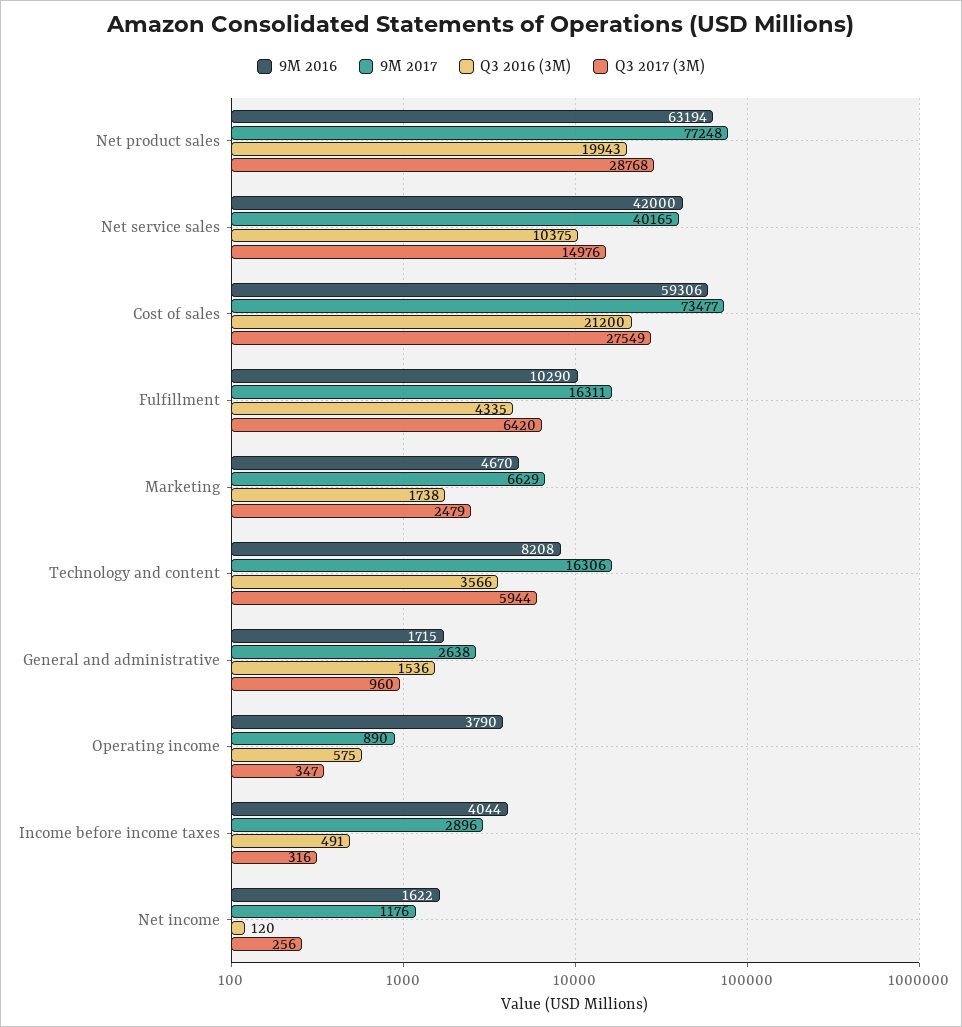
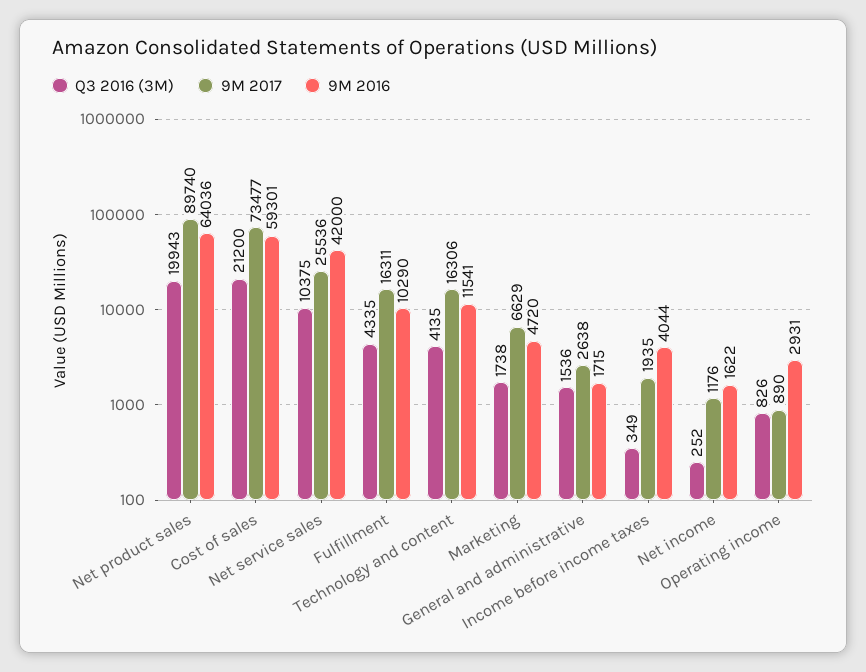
9M 2016, Net product sales: 63194 -> 64036
9M 2017, Net product sales: 77248 -> 89740
Q3 2017 (3M), Net product sales: 28768 -> none
9M 2017, Net service sales: 40165 -> 25536
Q3 2017 (3M), Net service sales: 14976 -> none
9M 2016, Cost of sales: 59306 -> 59301
Q3 2017 (3M), Cost of sales: 27549 -> none
Q3 2017 (3M), Fulfillment: 6420 -> none
9M 2016, Marketing: 4670 -> 4720
Q3 2017 (3M), Marketing: 2479 -> none
9M 2016, Technology and content: 8208 -> 11541
Q3 2016 (3M), Technology and content: 3566 -> 4135
Q3 2017 (3M), Technology and content: 5944 -> none
Q3 2017 (3M), General and administrative: 960 -> none
9M 2016, Operating income: 3790 -> 2931
Q3 2016 (3M), Operating income: 575 -> 826
Q3 2017 (3M), Operating income: 347 -> none
9M 2017, Income before income taxes: 2896 -> 1935
Q3 2016 (3M), Income before income taxes: 491 -> 349
Q3 2017 (3M), Income before income taxes: 316 -> none
Q3 2016 (3M), Net income: 120 -> 252
Q3 2017 (3M), Net income: 256 -> none

